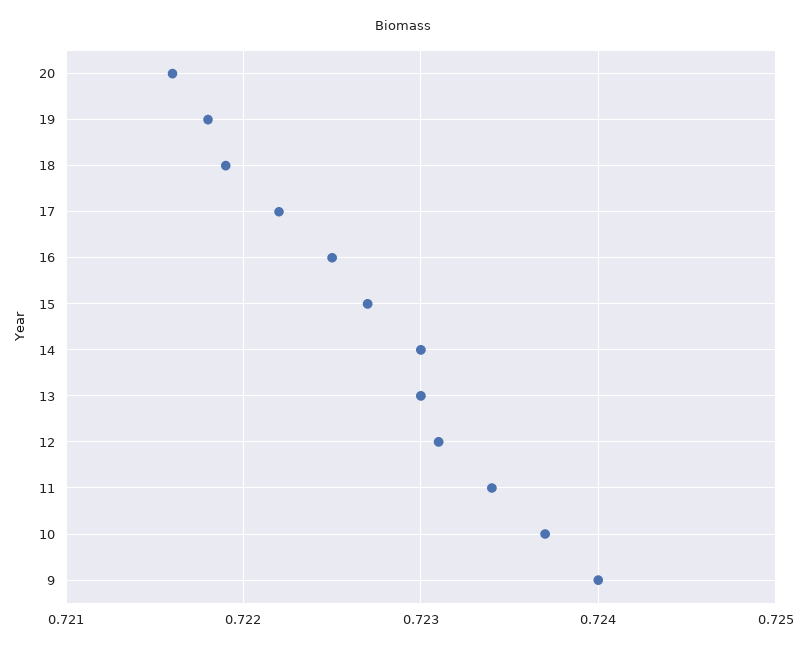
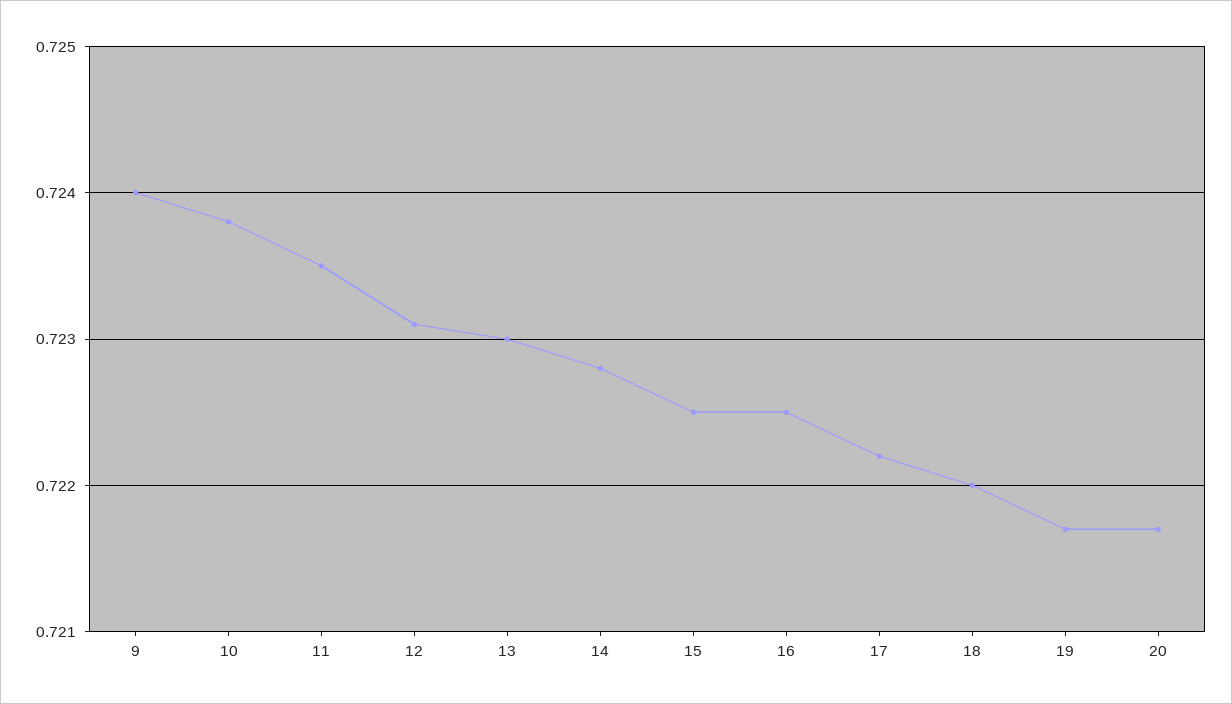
20: 0.7216 -> 0.7217
19: 0.7218 -> 0.7217
18: 0.7219 -> 0.722
15: 0.7227 -> 0.7225
14: 0.723 -> 0.7228
11: 0.7234 -> 0.7235
10: 0.7237 -> 0.7238

